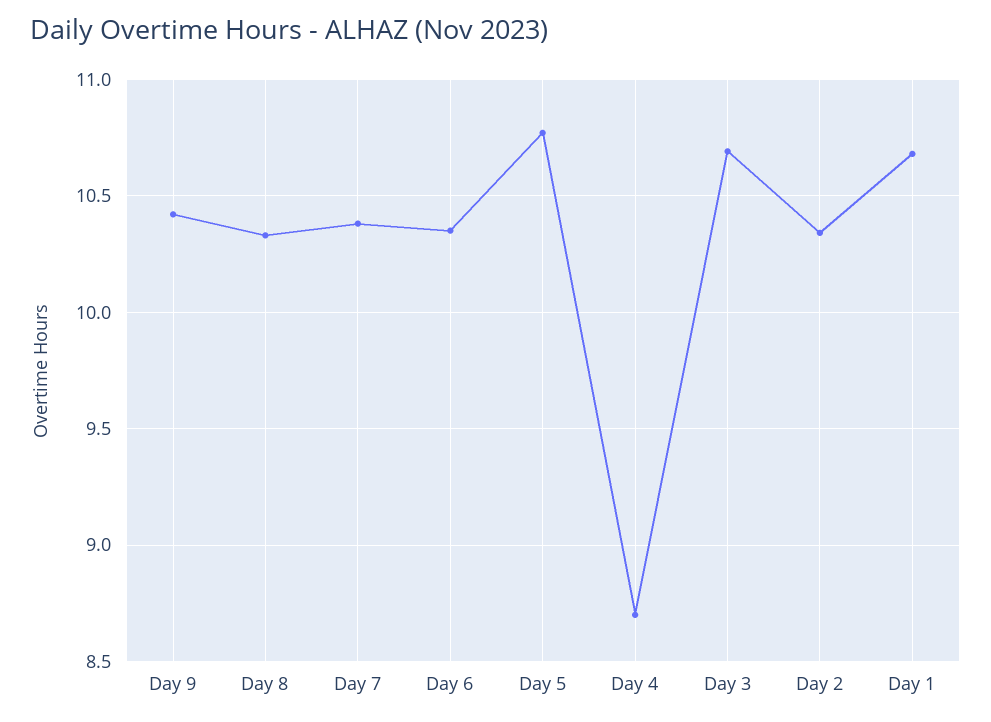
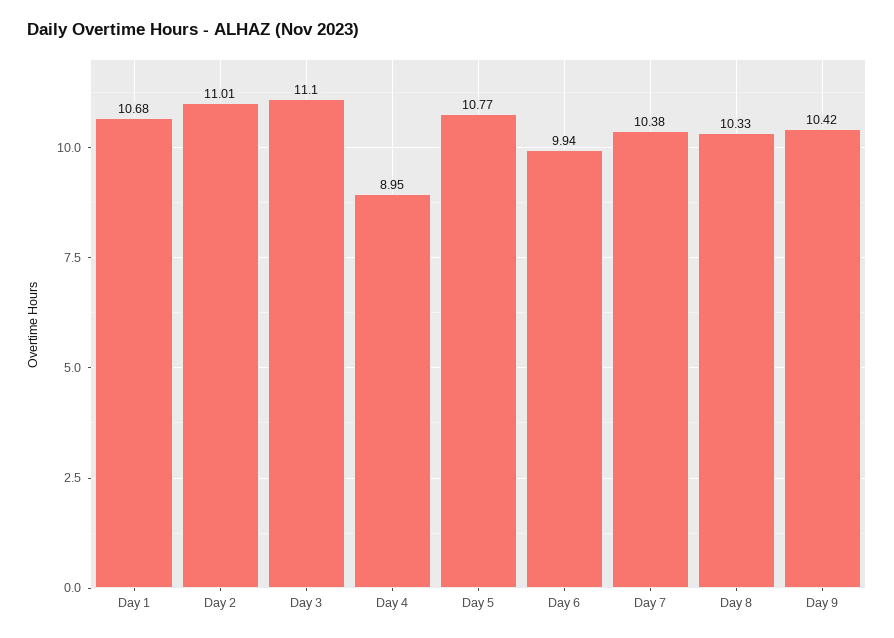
Day 6: 10.35 -> 9.94
Day 4: 8.7 -> 8.95
Day 3: 10.7 -> 11.1
Day 2: 10.35 -> 11.01

